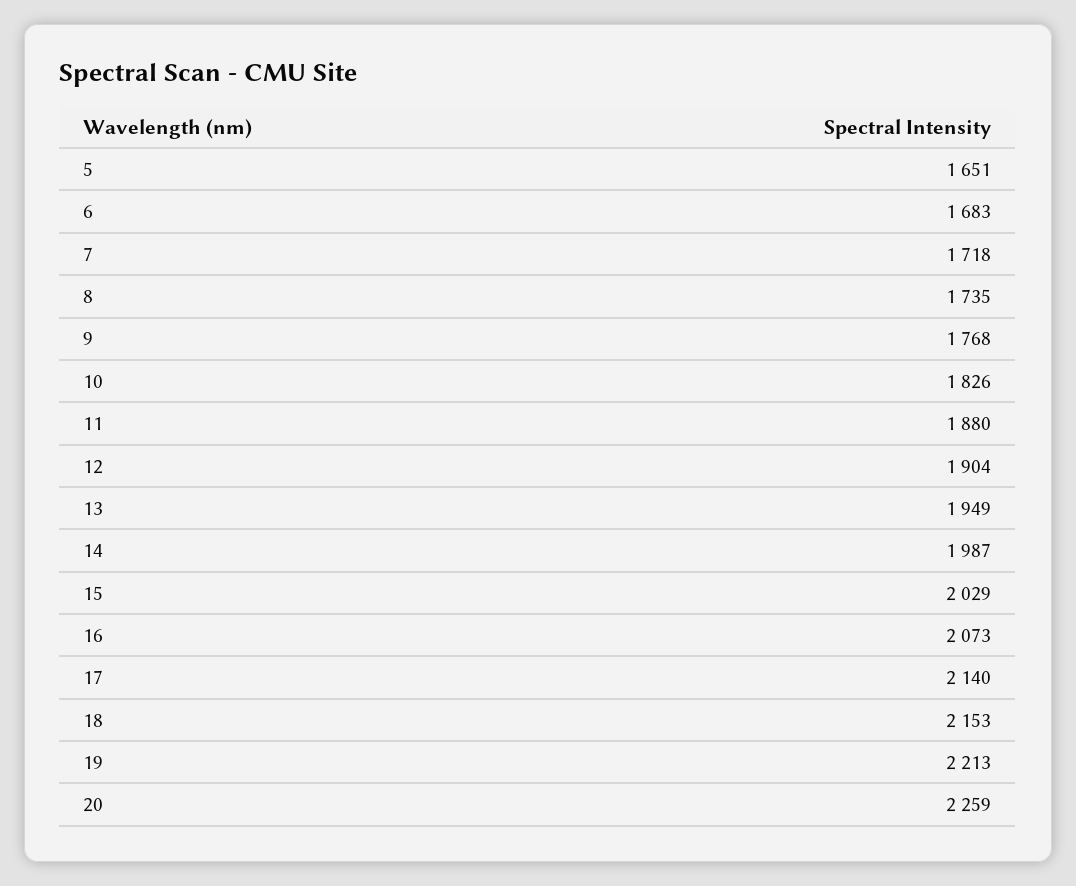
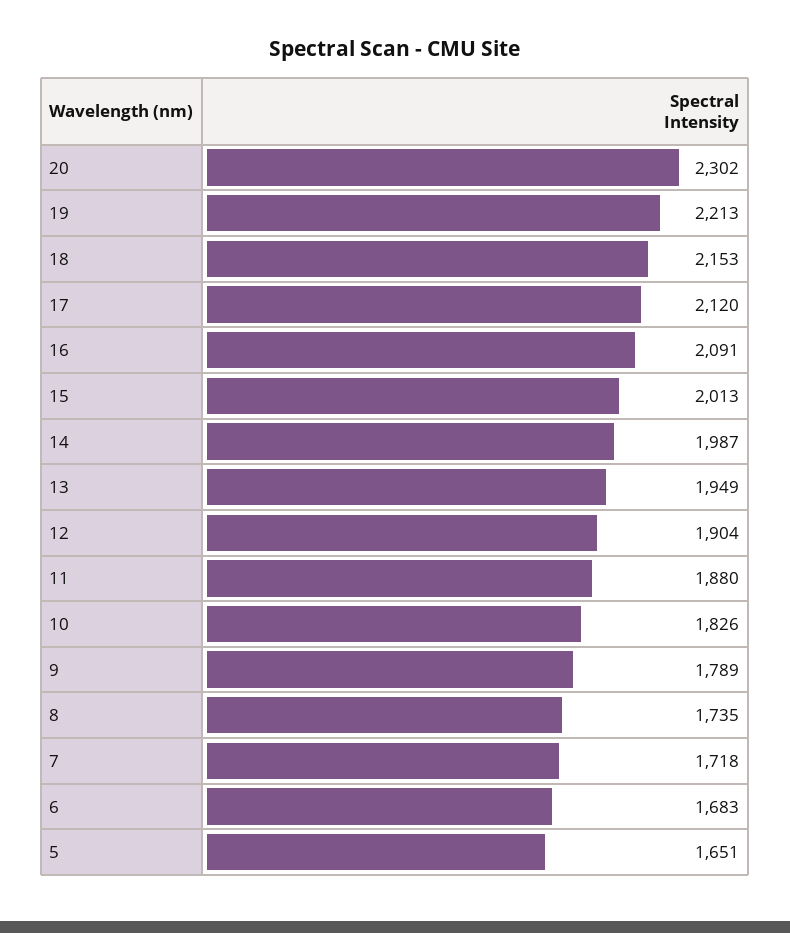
9: 1768 -> 1789
15: 2029 -> 2013
16: 2073 -> 2091
17: 2140 -> 2120
20: 2259 -> 2302

